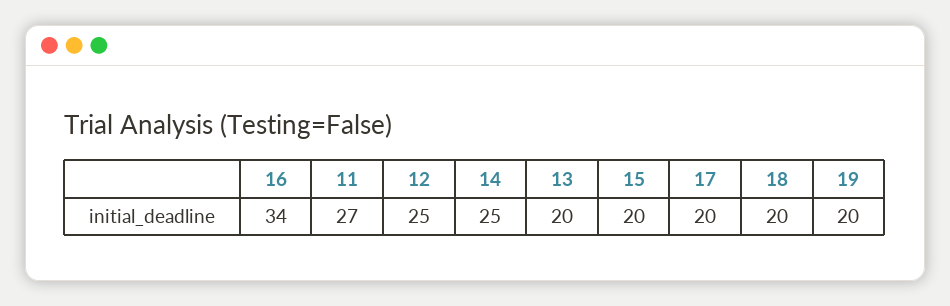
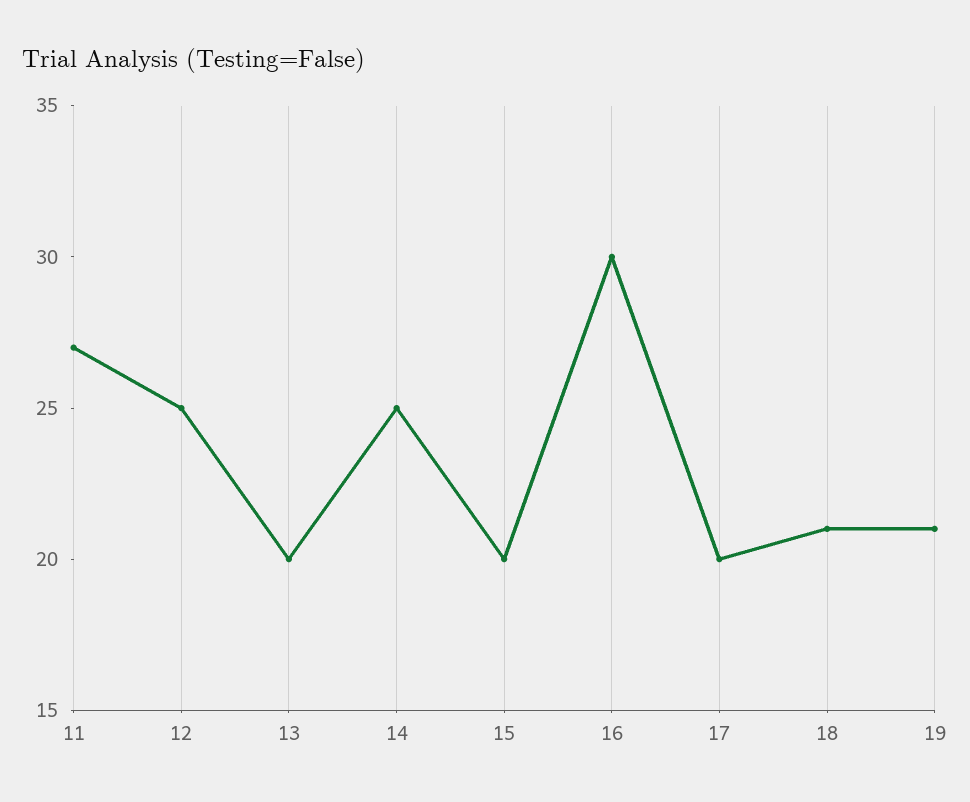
16: 34 -> 30
18: 20 -> 21
19: 20 -> 21

